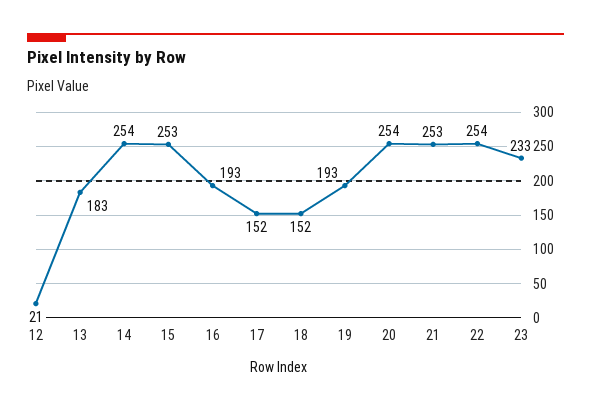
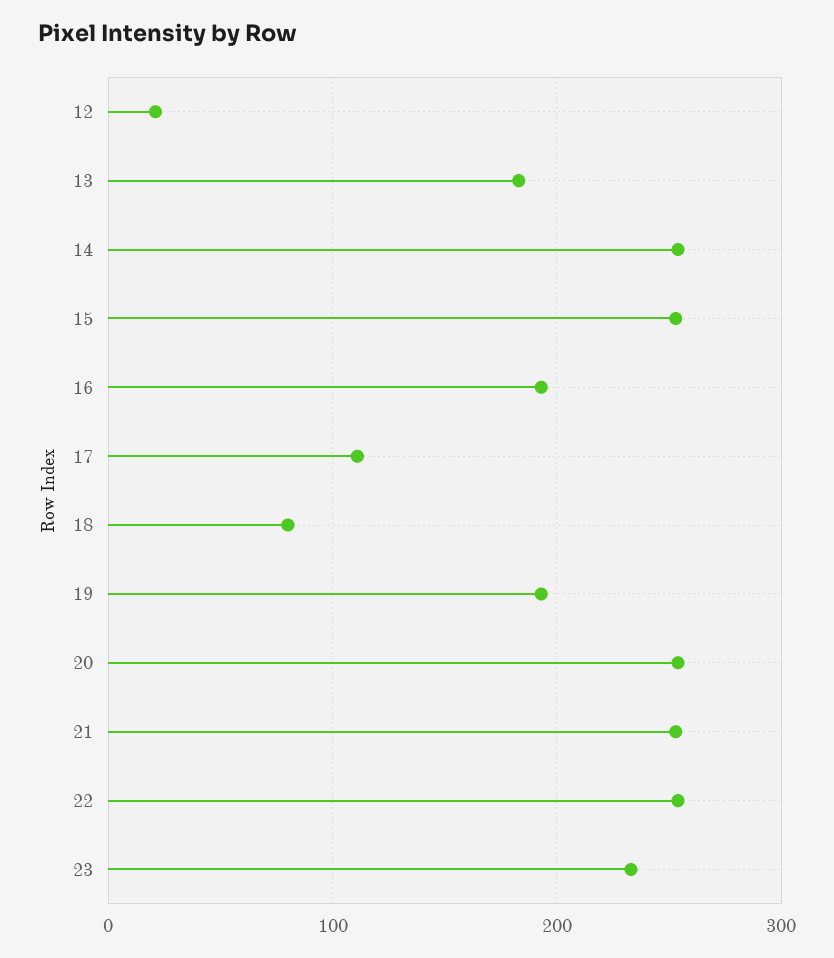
17: 152 -> 110
18: 152 -> 80

